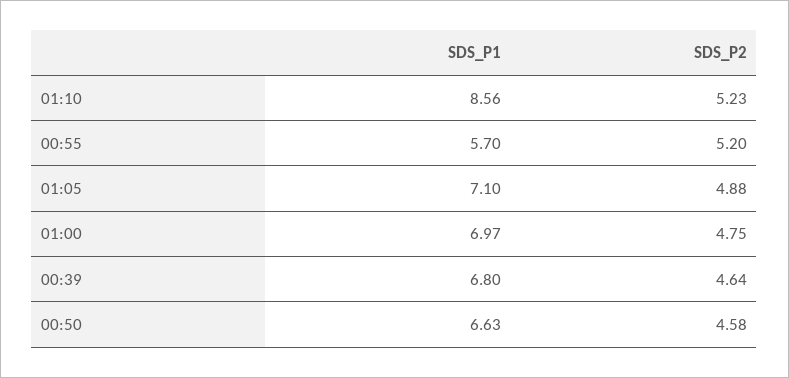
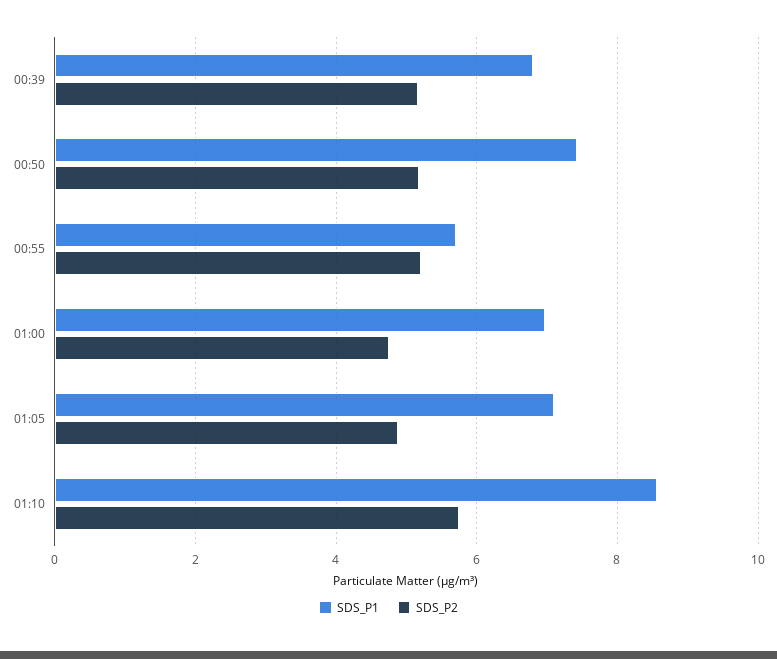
SDS_P2, 01:10: 5.23 -> 5.8
SDS_P2, 00:39: 4.64 -> 5.2
SDS_P1, 00:50: 6.63 -> 7.4
SDS_P2, 00:50: 4.58 -> 5.2

